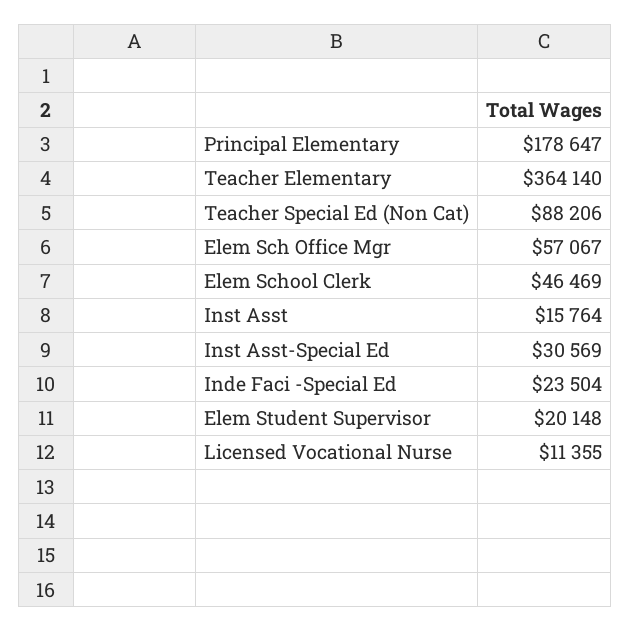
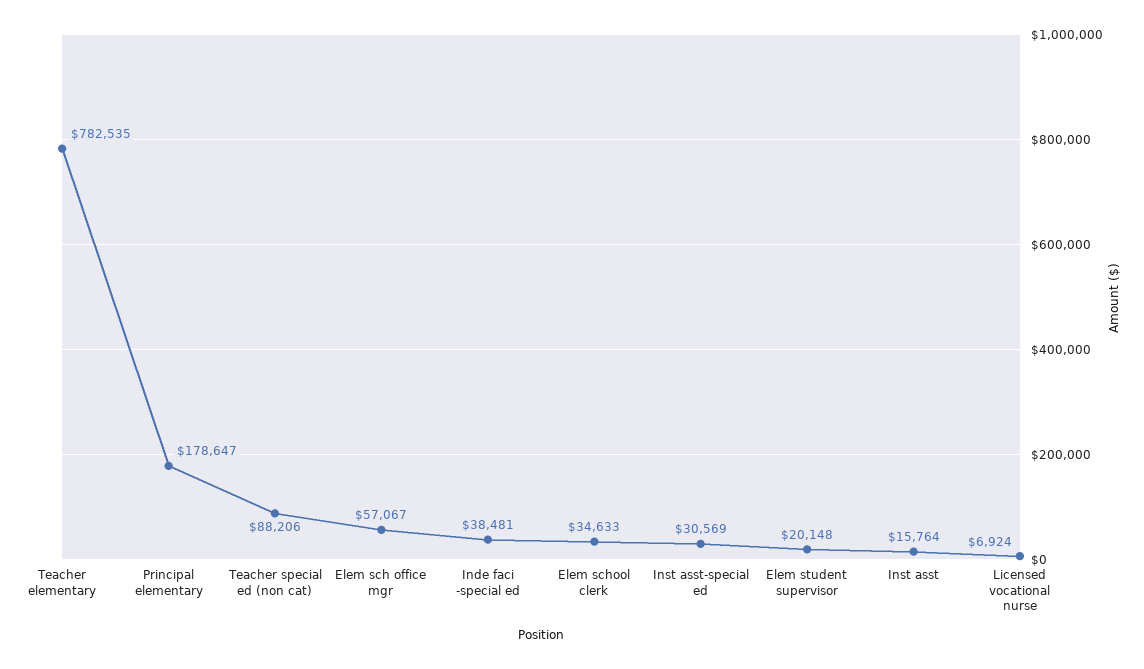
Teacher Elementary: 364140 -> 782535
Elem School Clerk: 46469 -> 34633
Inde Faci -Special Ed: 23504 -> 38481
Licensed Vocational Nurse: 11355 -> 6924

